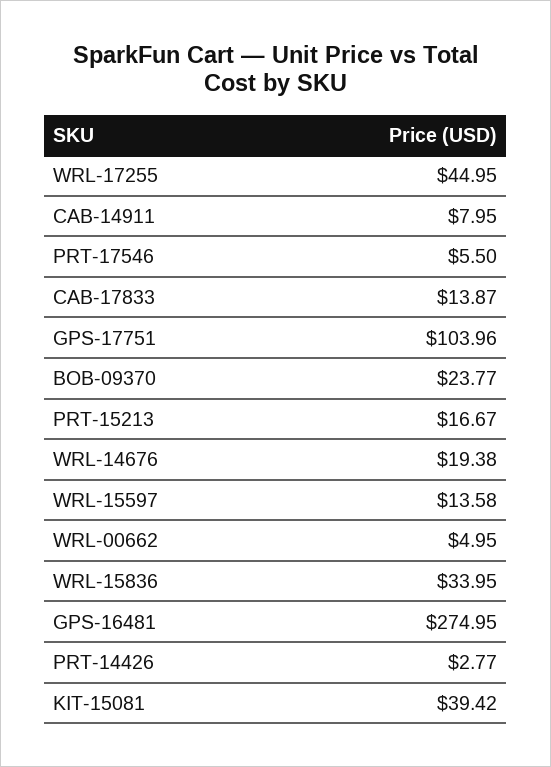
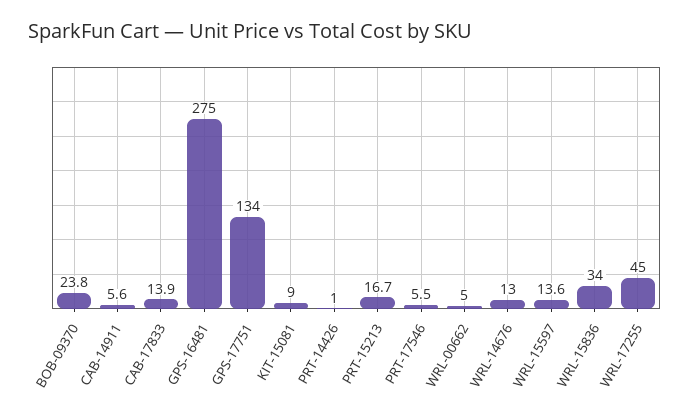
CAB-14911: 7.95 -> 5.6
GPS-17751: 103.96 -> 134
WRL-14676: 19.38 -> 13
PRT-14426: 2.77 -> 1
KIT-15081: 39.42 -> 9

